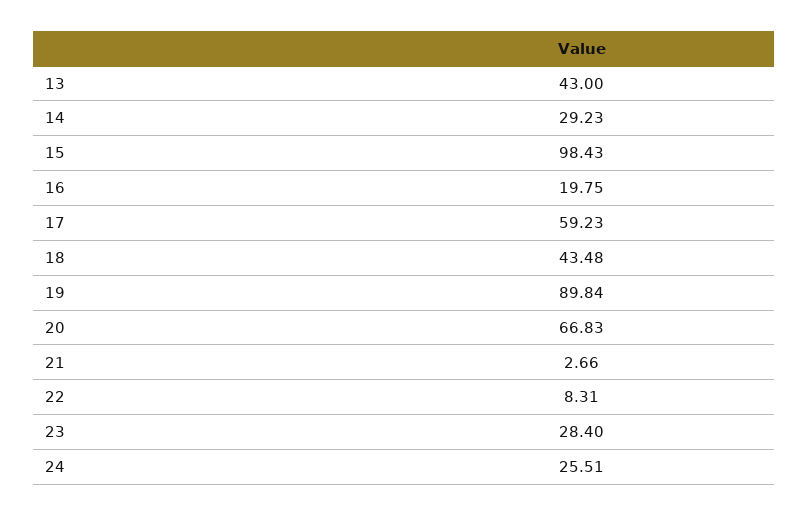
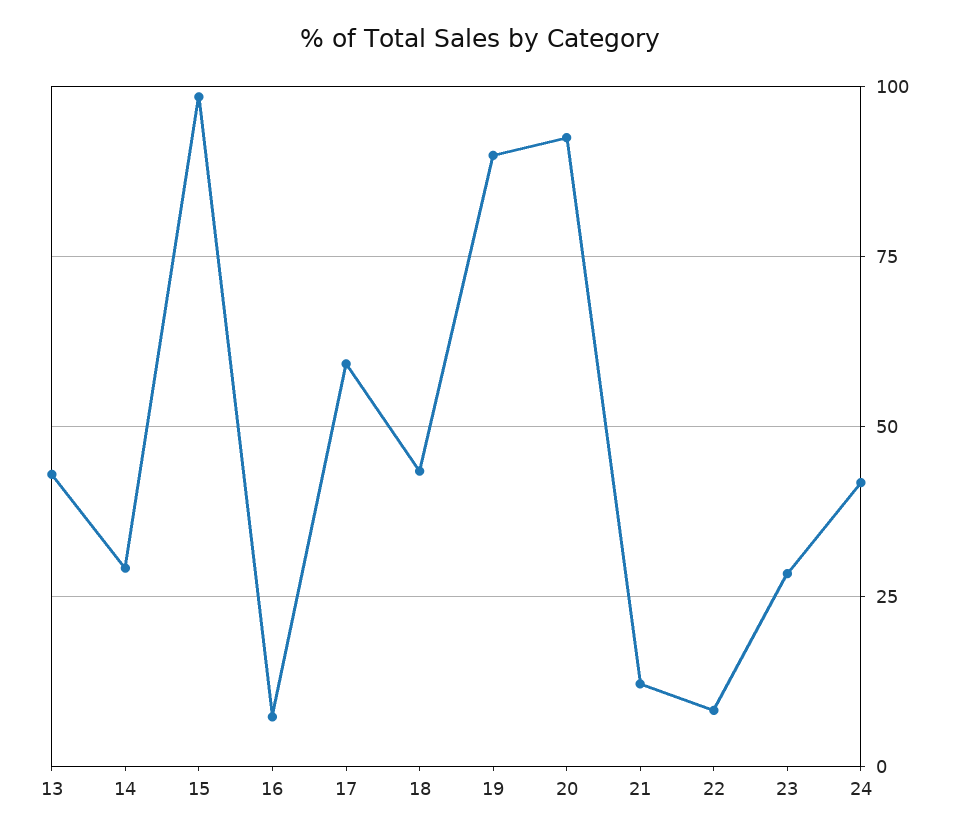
16: 19.75 -> 7.5
20: 66.83 -> 92.5
21: 2.66 -> 12.5
24: 25.51 -> 42.5

